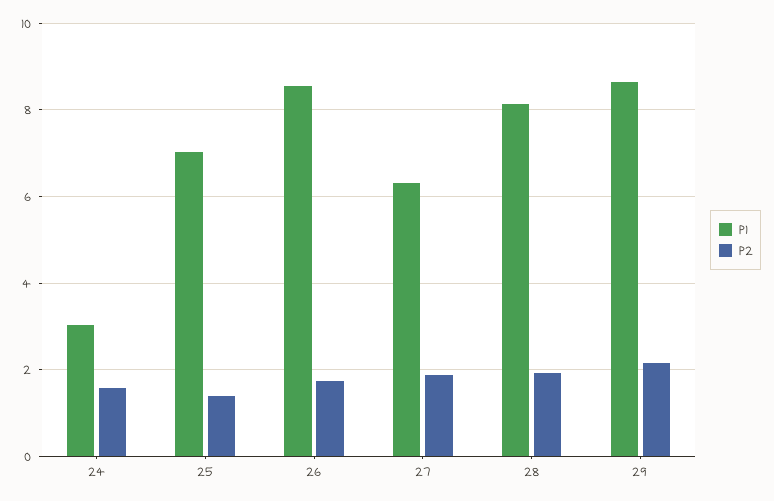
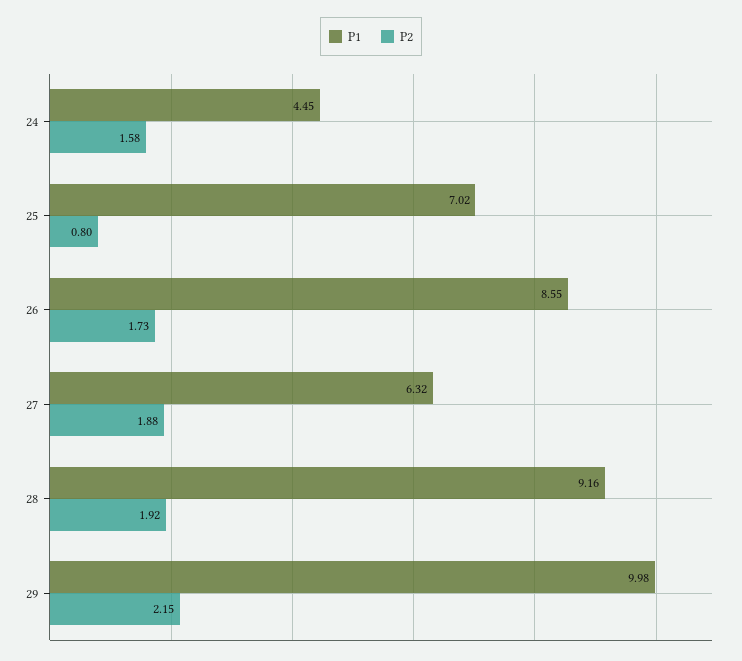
P1, 24: 3 -> 4.45
P2, 25: 1.4 -> 0.8
P1, 28: 8.2 -> 9.16
P1, 29: 8.6 -> 9.98

